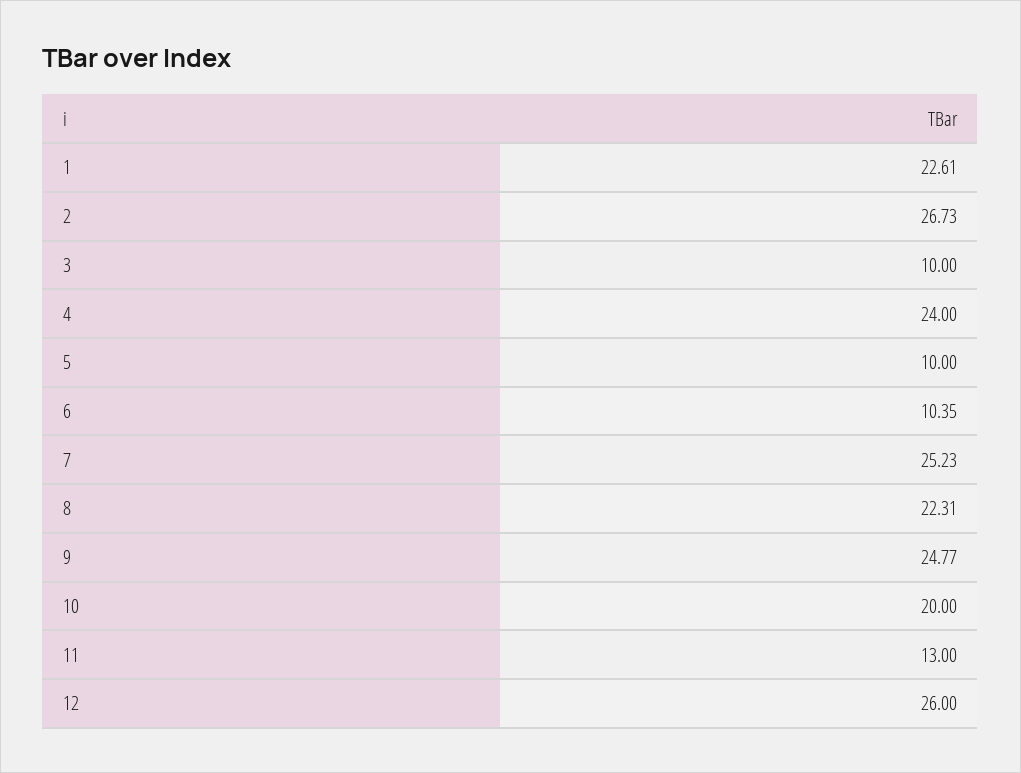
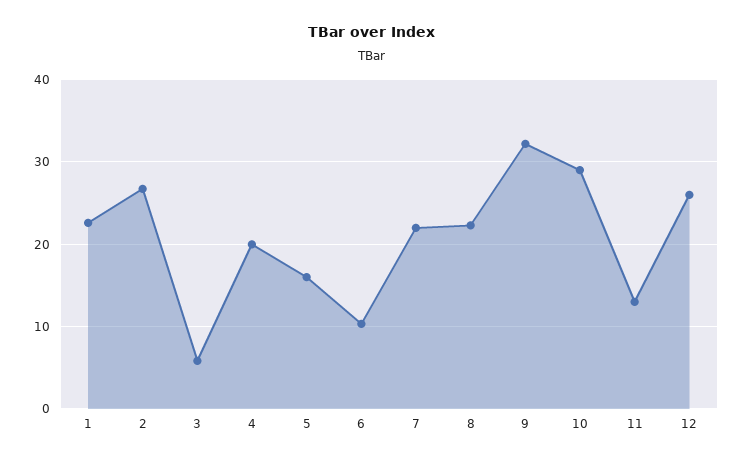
3: 10 -> 6
4: 24 -> 20
5: 10 -> 16
7: 25.23 -> 22
9: 24.77 -> 32
10: 20 -> 29

